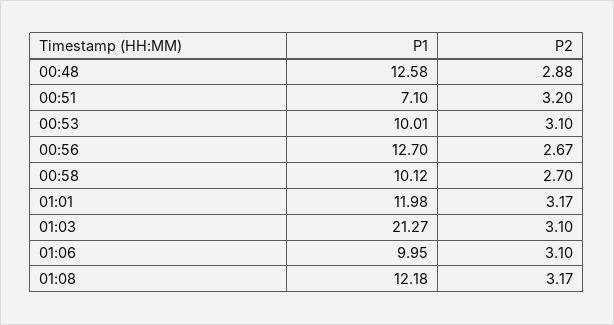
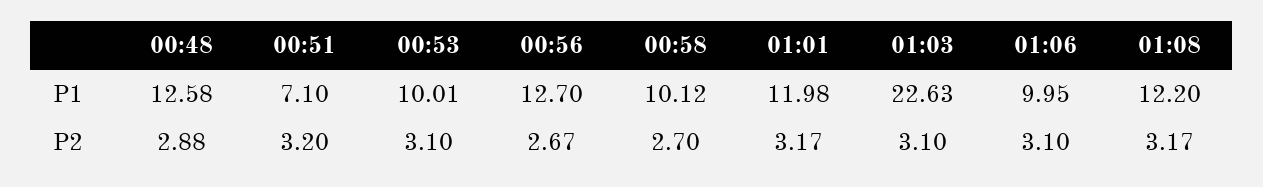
P1, 01:03: 21.27 -> 22.63
P1, 01:08: 12.18 -> 12.2

